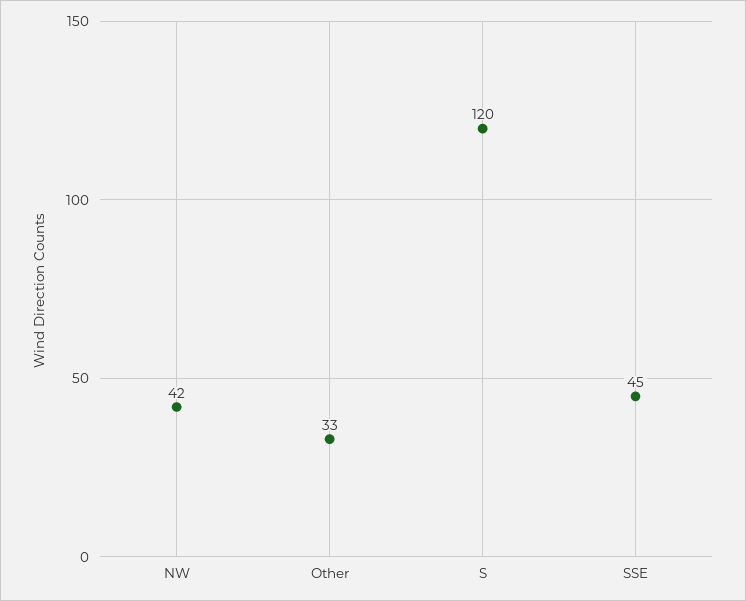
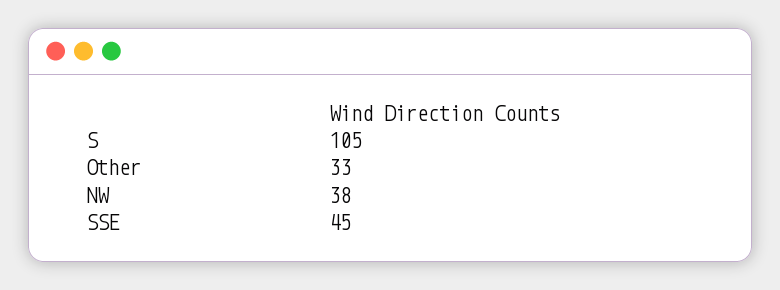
NW: 42 -> 38
S: 120 -> 105

